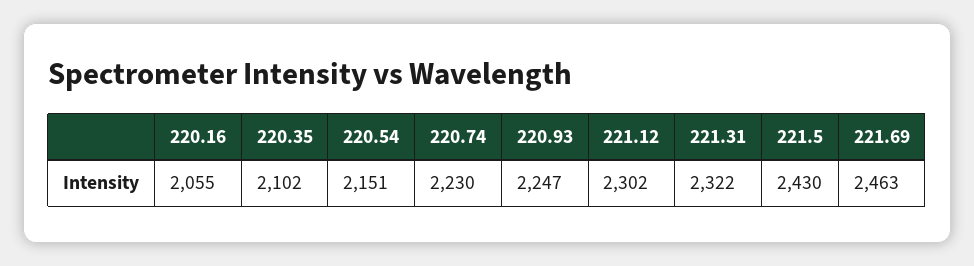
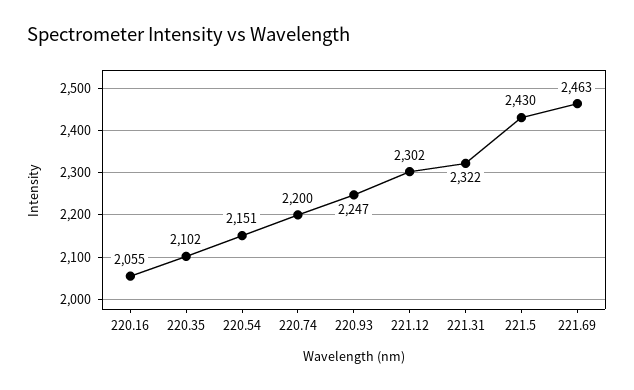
220.74: 2230 -> 2200

